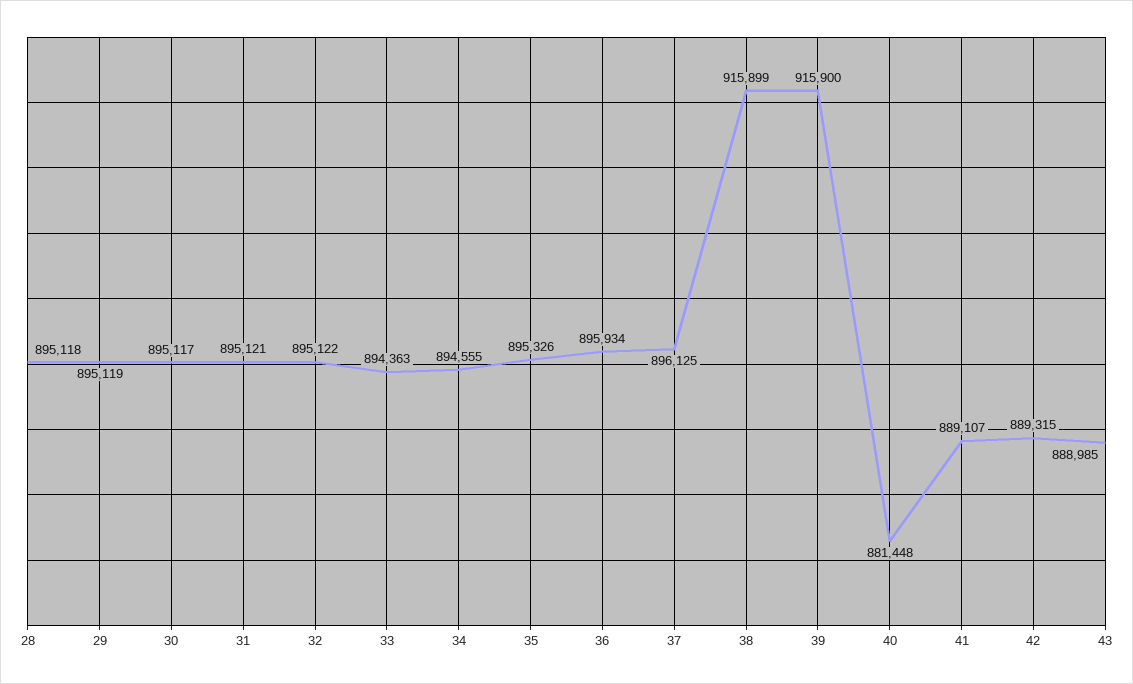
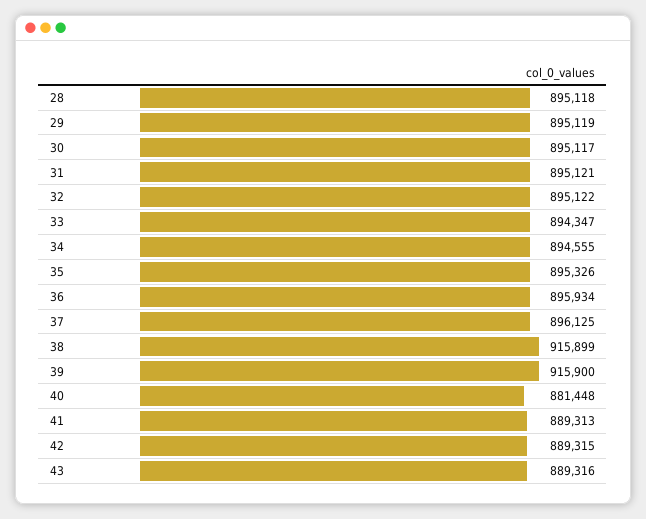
33: 894363 -> 894347
41: 889107 -> 889313
43: 888985 -> 889316

